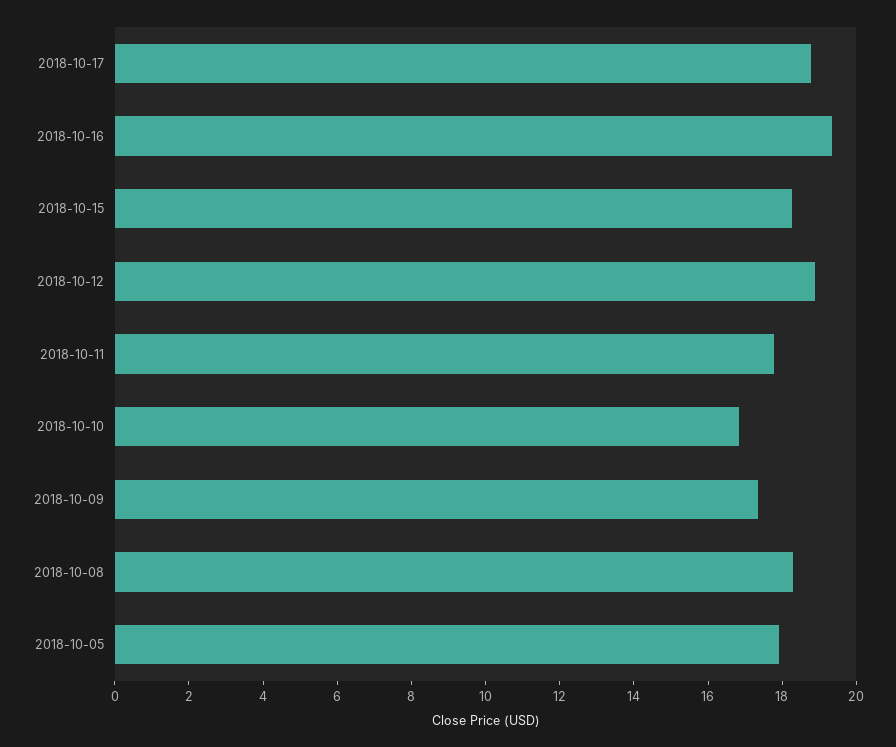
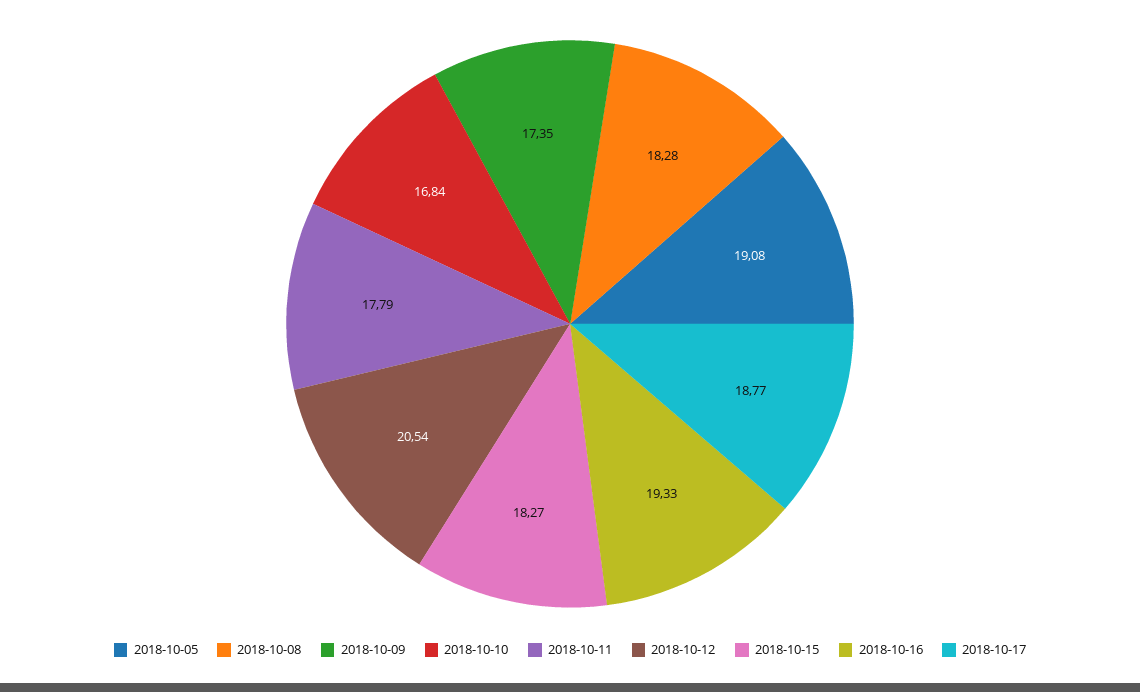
2018-10-12: 19 -> 20.54
2018-10-05: 18 -> 19.08

